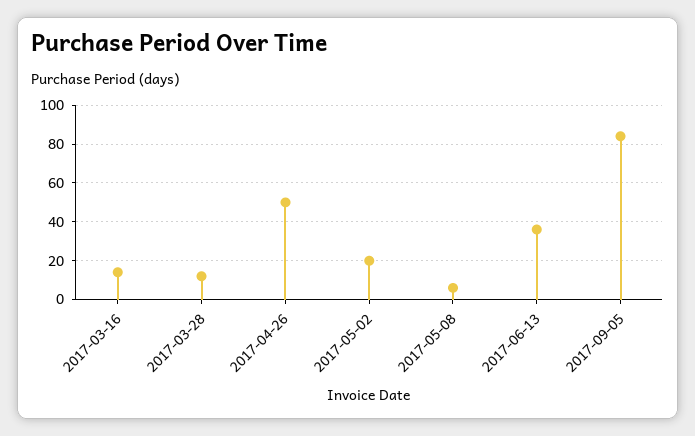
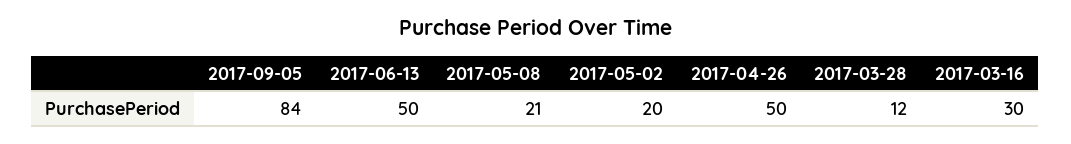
2017-03-16: 15 -> 30
2017-05-08: 5 -> 21
2017-06-13: 35 -> 50

